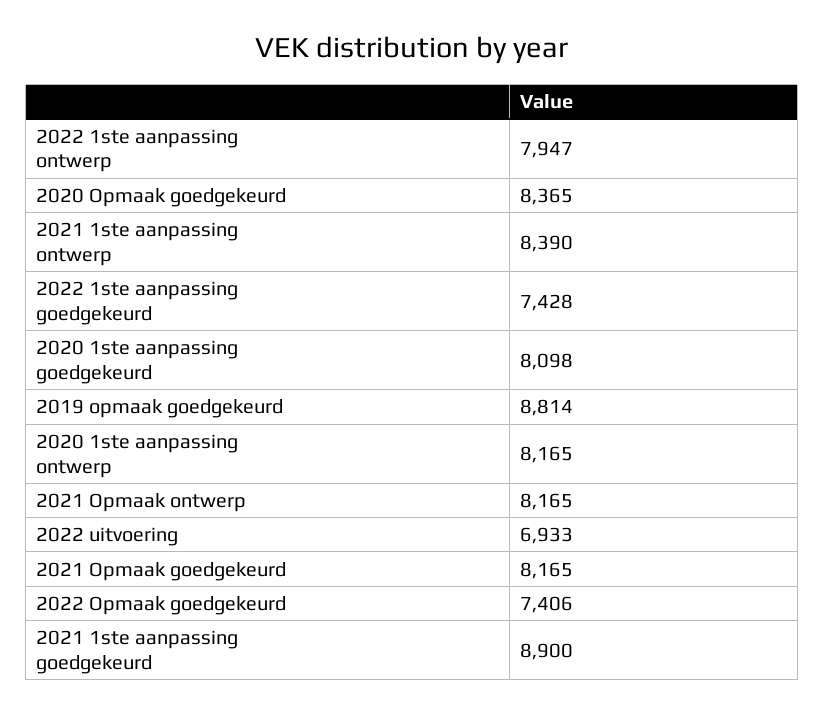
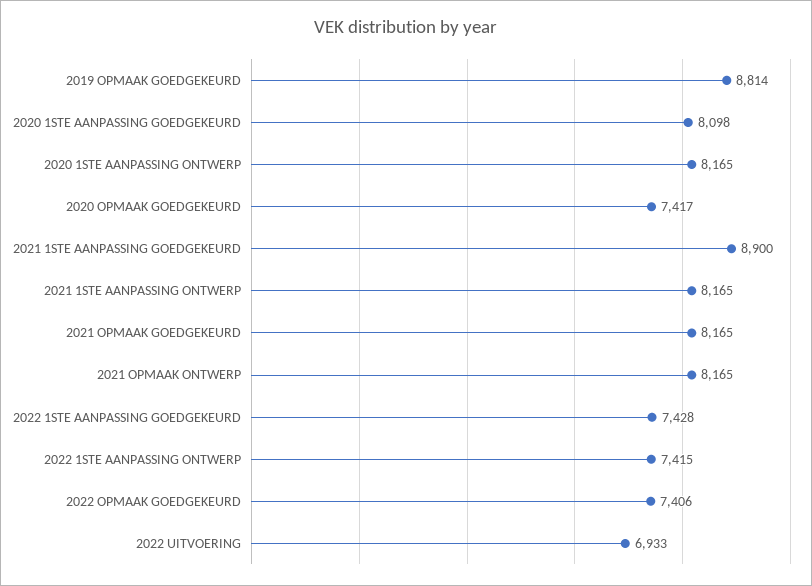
2022 1ste aanpassing ontwerp: 7947 -> 7415
2020 Opmaak goedgekeurd: 8365 -> 7417
2021 1ste aanpassing ontwerp: 8390 -> 8165

